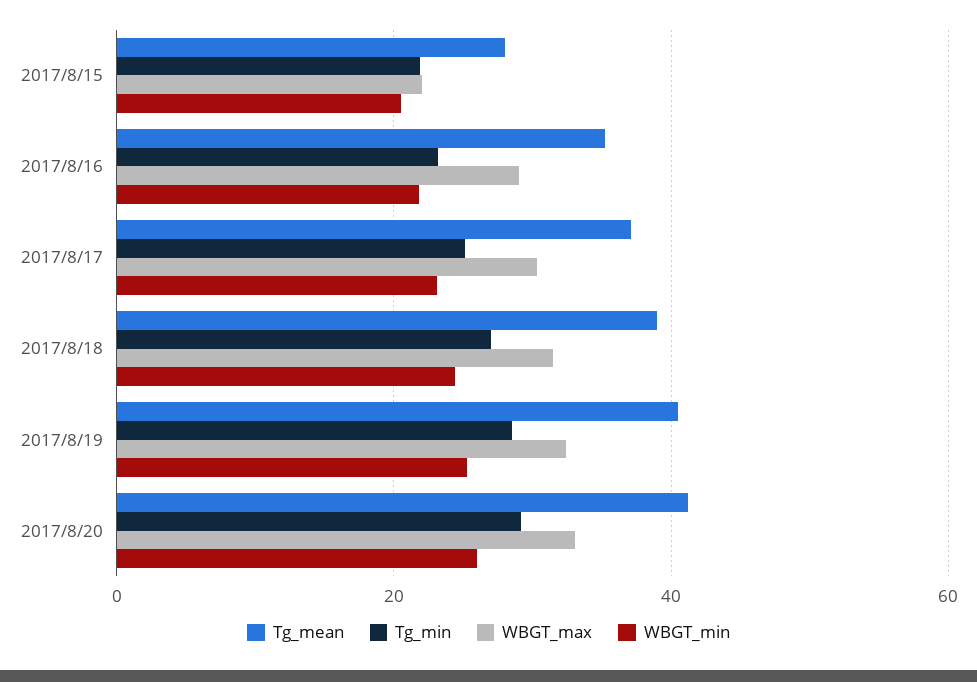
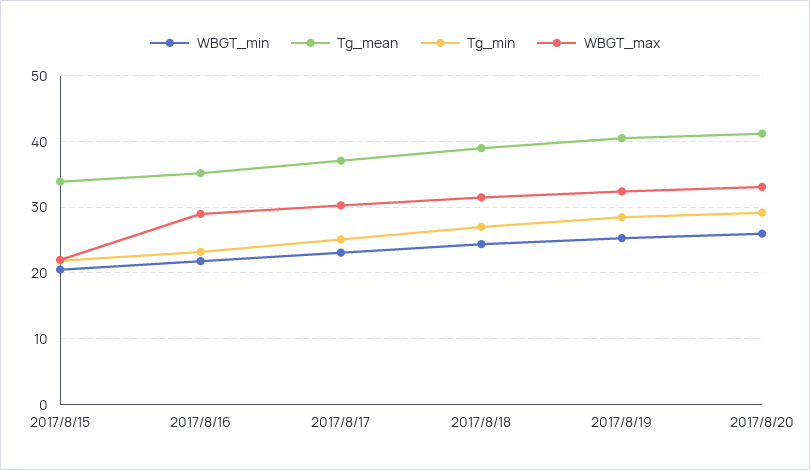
Tg_mean, 2017/8/15: 28 -> 34

